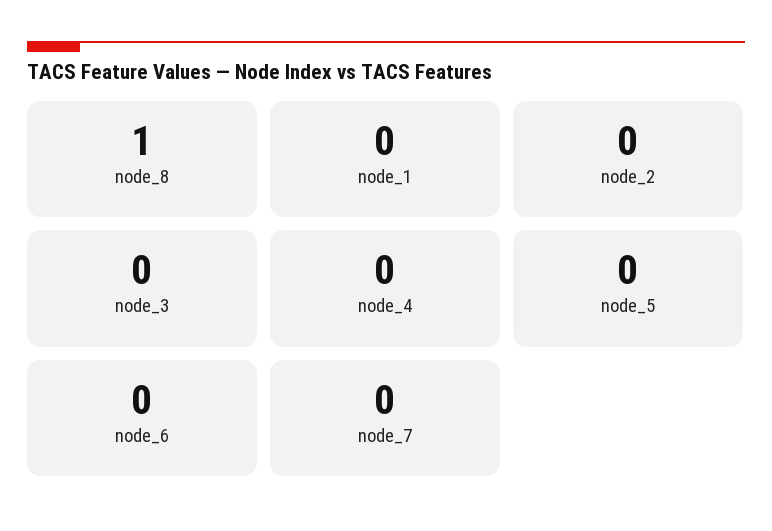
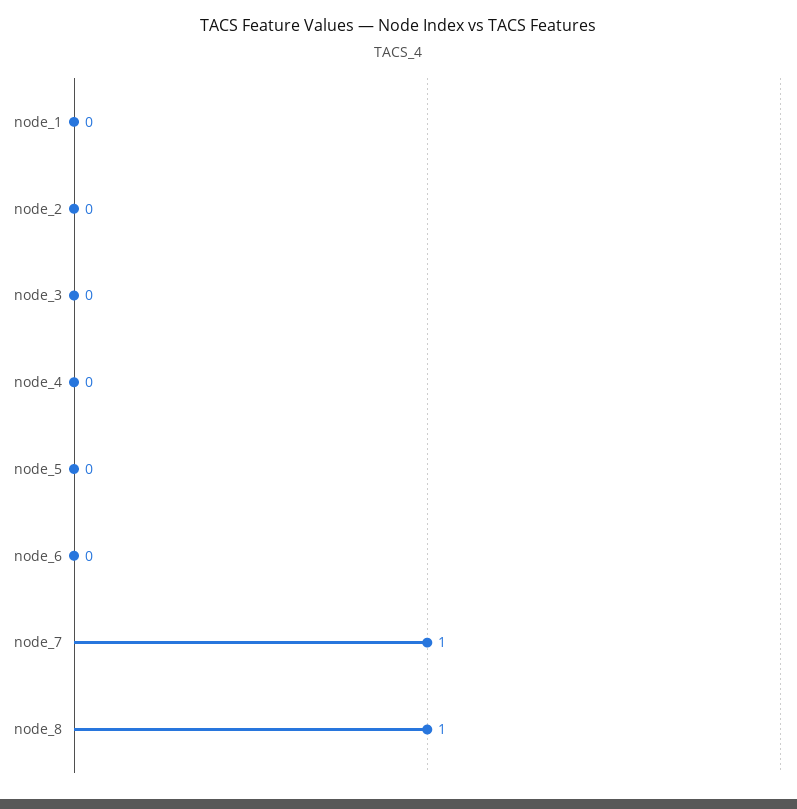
node_7: 0 -> 1

